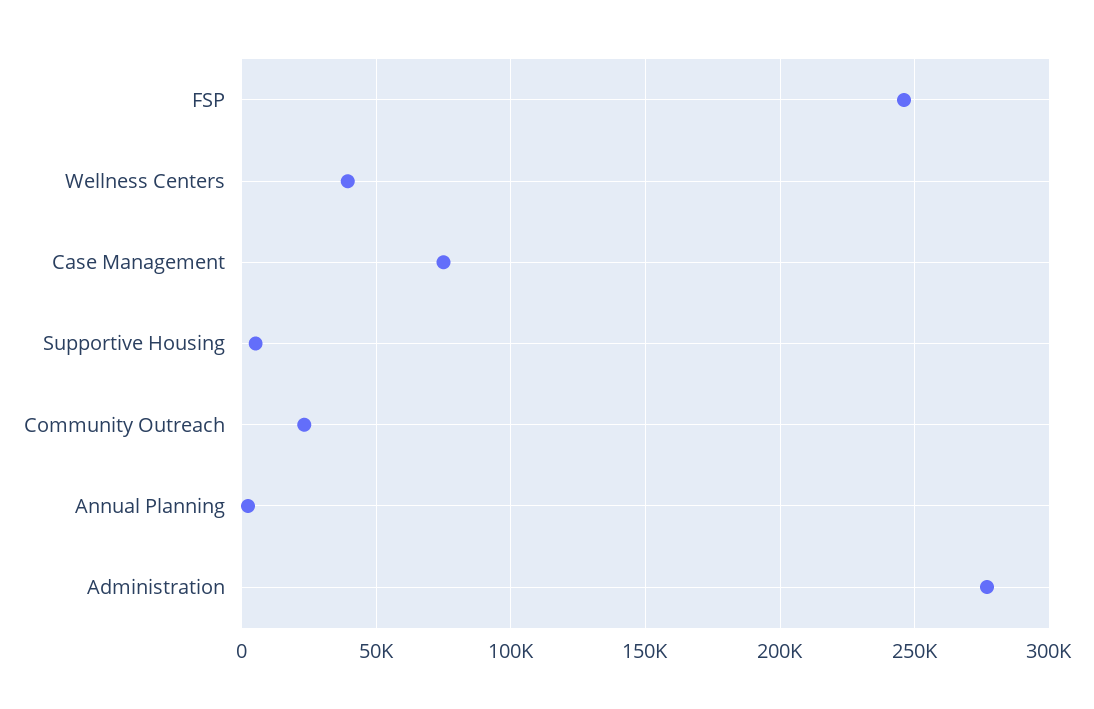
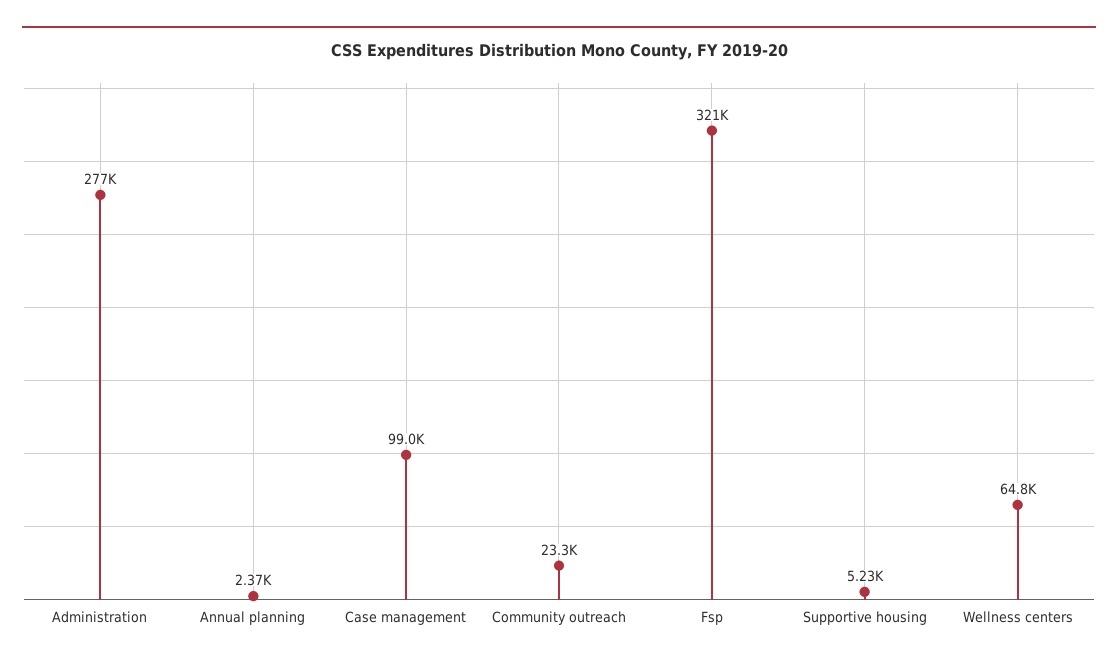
FSP: 245000 -> 321000
Wellness Centers: 40000 -> 64800
Case Management: 75000 -> 99000

